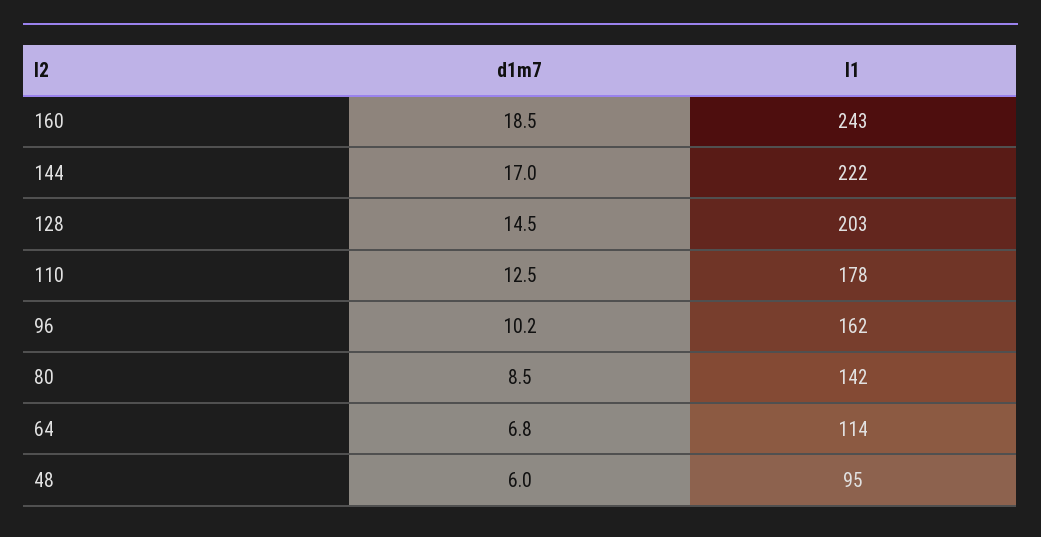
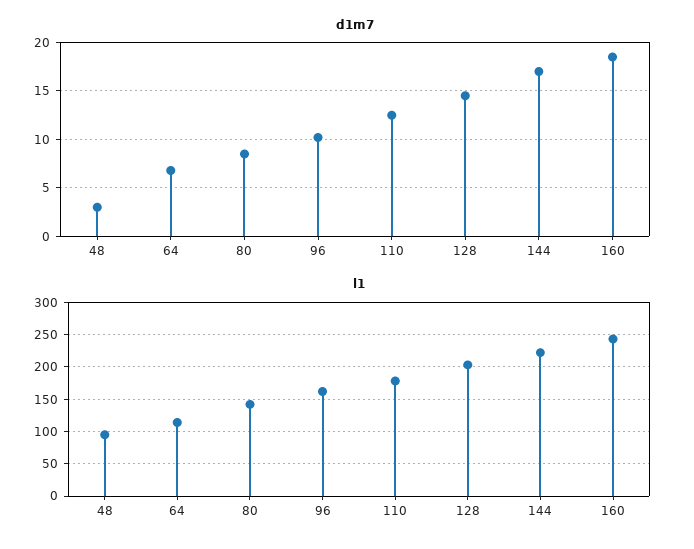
d1m7, 48: 6 -> 3

